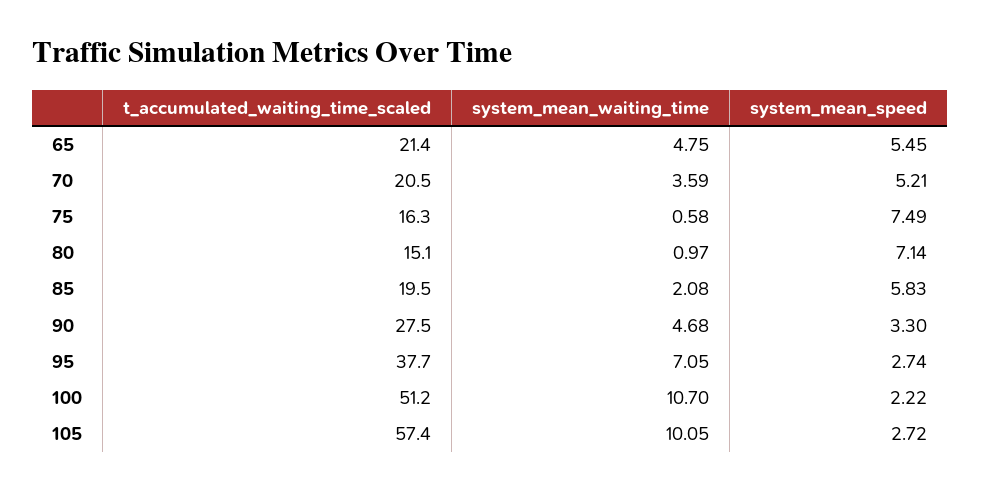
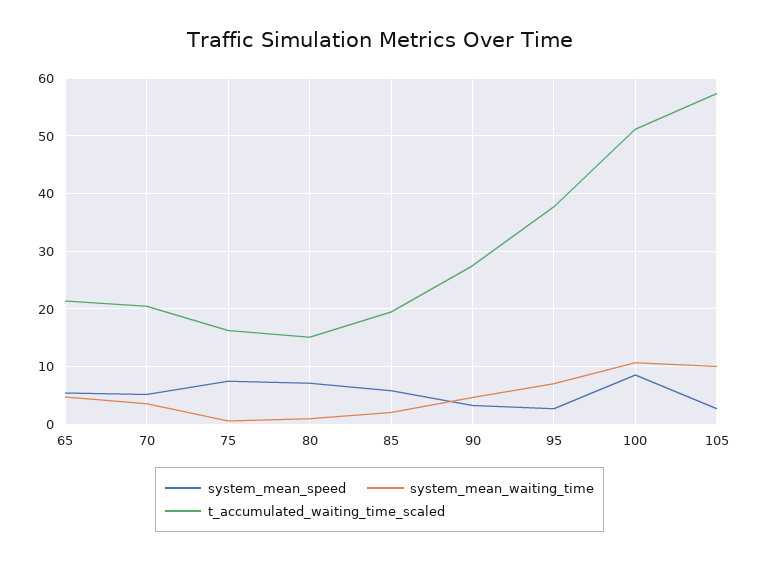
system_mean_speed, 100: 2.22 -> 8

